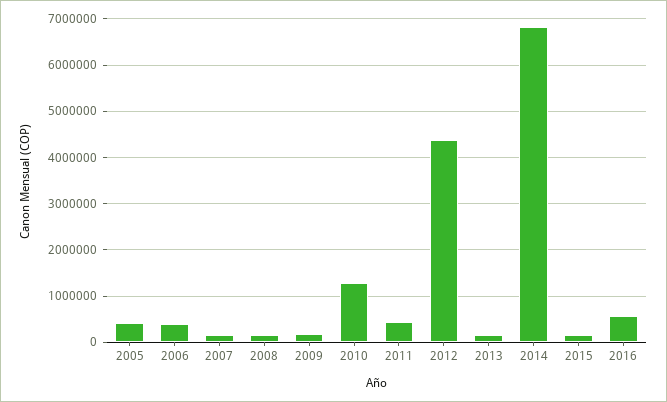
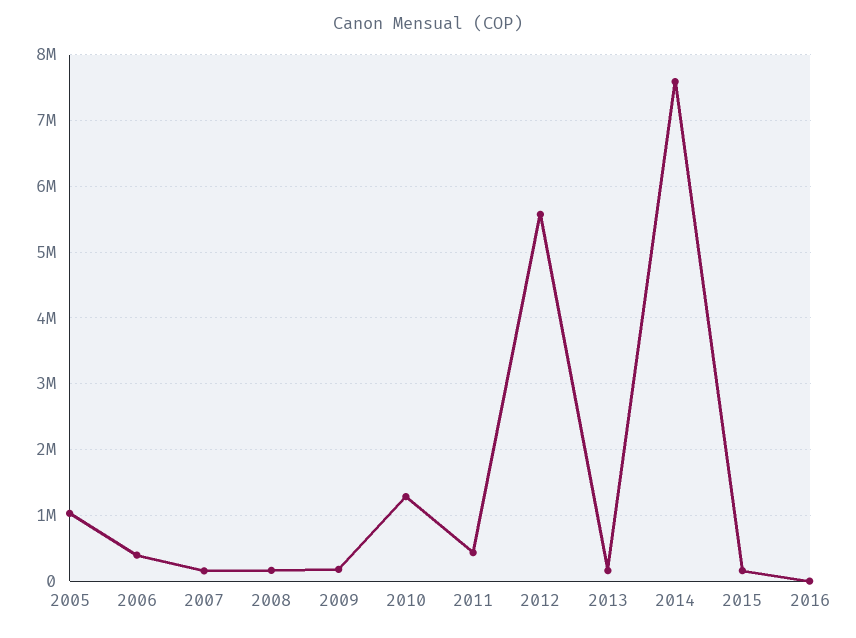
2005: 400000 -> 1000000
2012: 4400000 -> 5600000
2014: 6800000 -> 7600000
2016: 600000 -> 0

